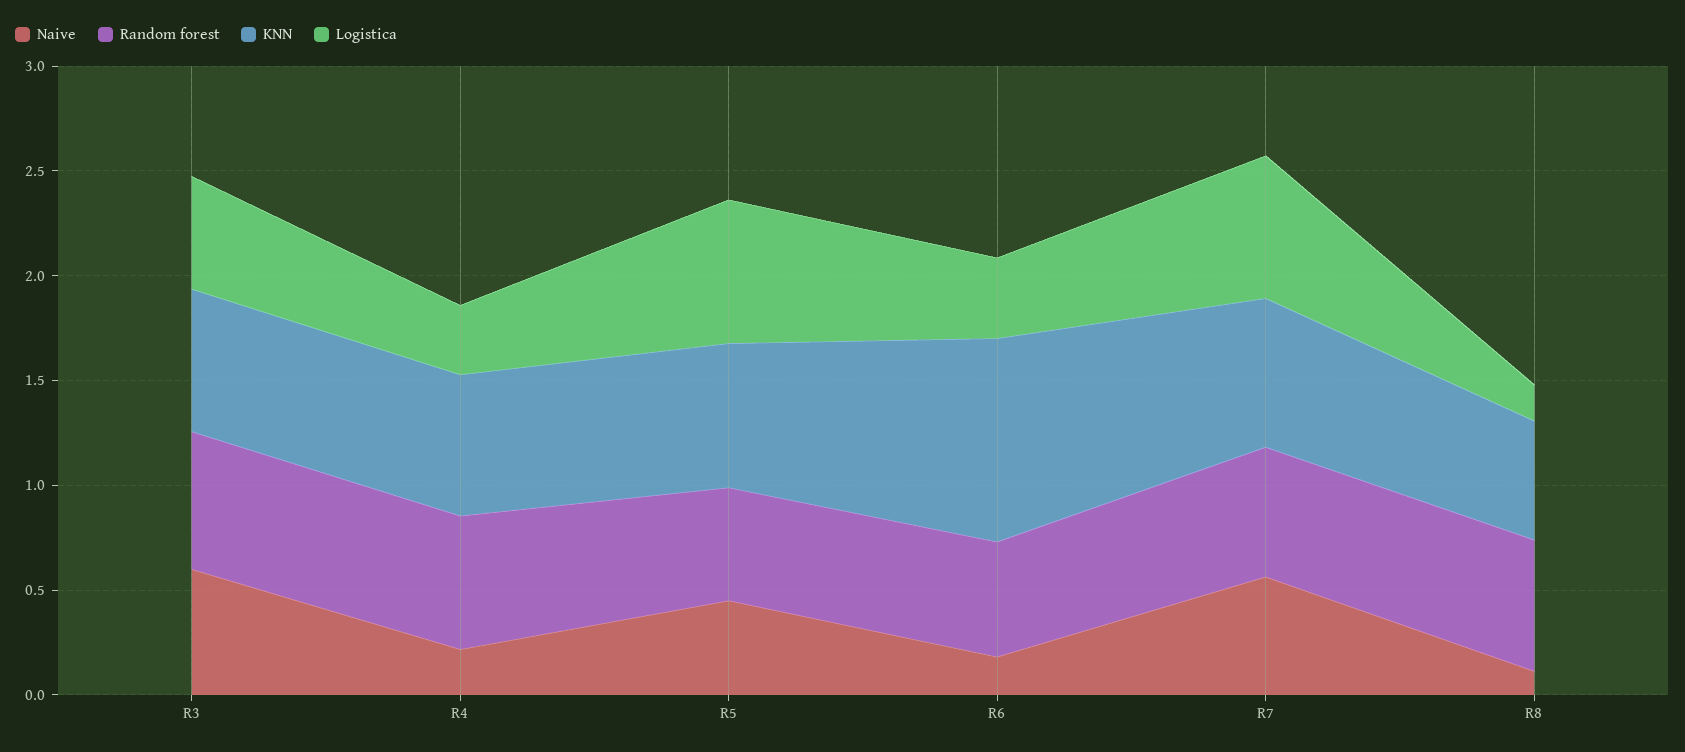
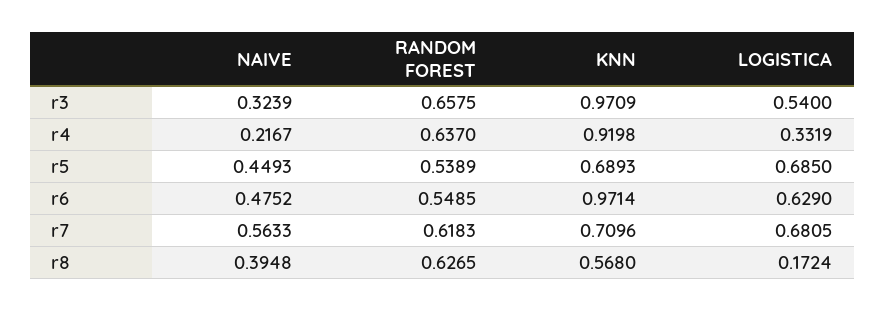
Naive, R3: 0.6 -> 0.3239
KNN, R3: 0.7 -> 0.9709
KNN, R4: 0.7 -> 0.9198
Naive, R6: 0.2 -> 0.4752
Logistica, R6: 0.4 -> 0.629
Naive, R8: 0.1 -> 0.3948

